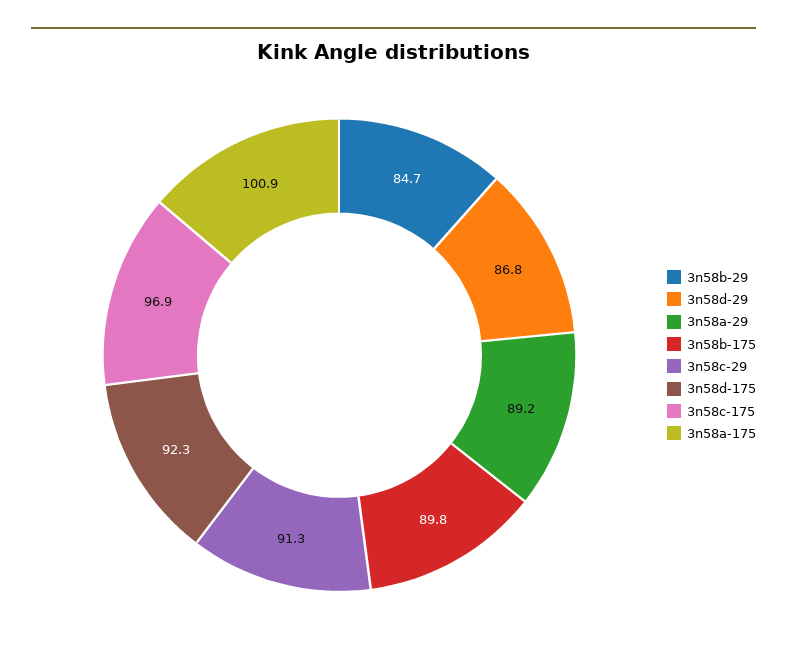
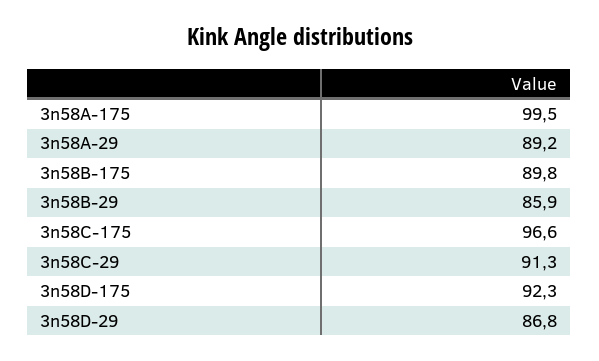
3n58b-29: 84.7 -> 85.9
3n58c-175: 96.9 -> 96.6
3n58a-175: 100.9 -> 99.5

